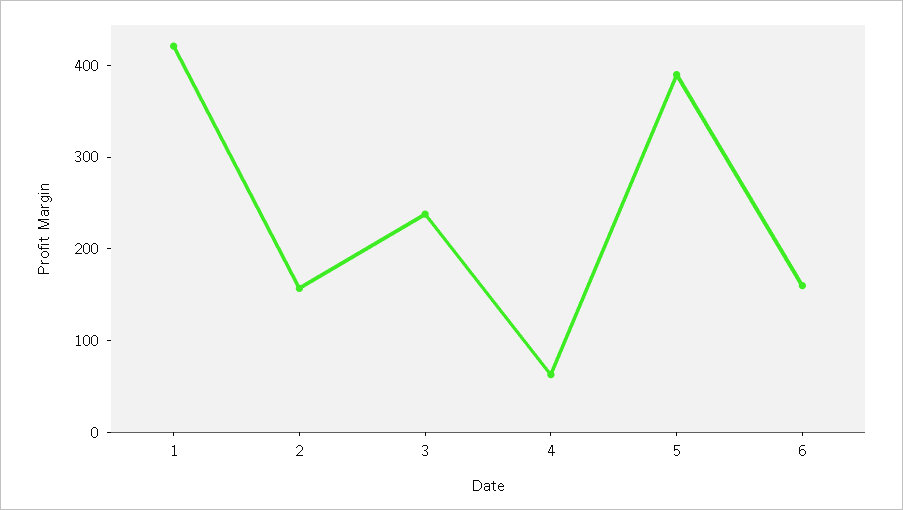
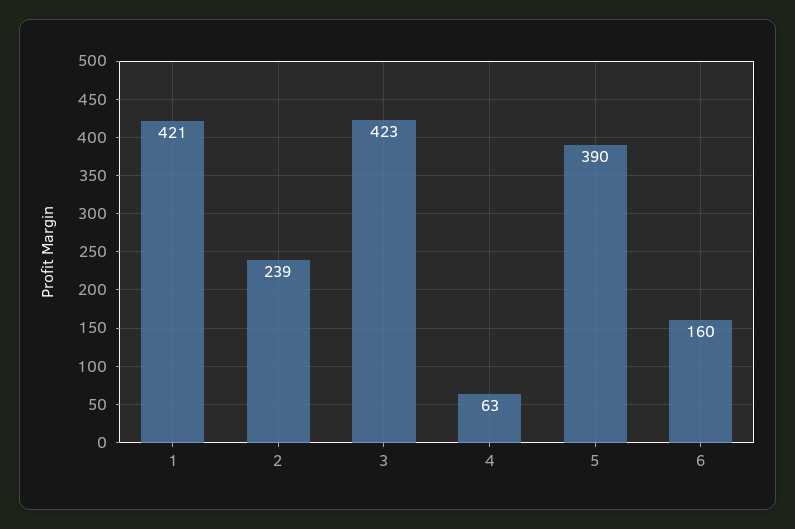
2: 160 -> 239
3: 240 -> 423

